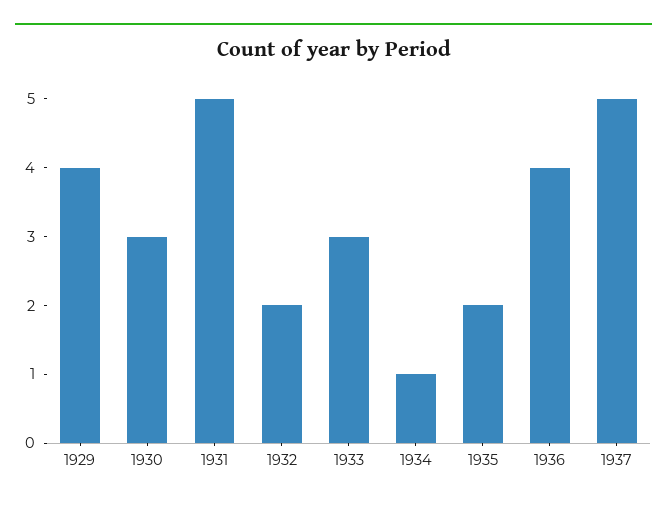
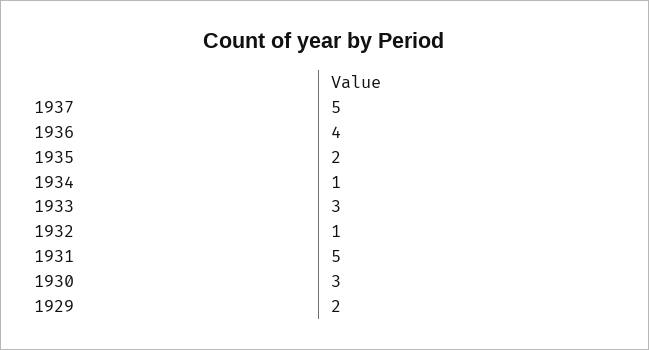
1929: 4 -> 2
1932: 2 -> 1

